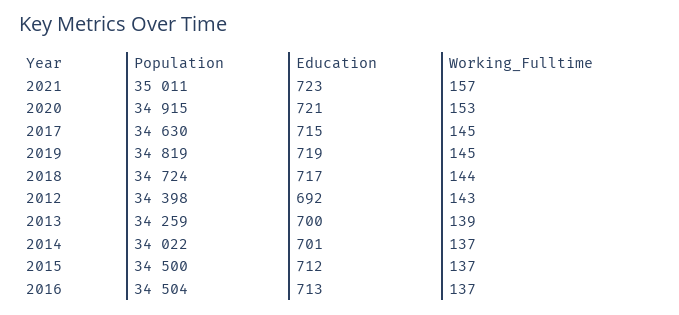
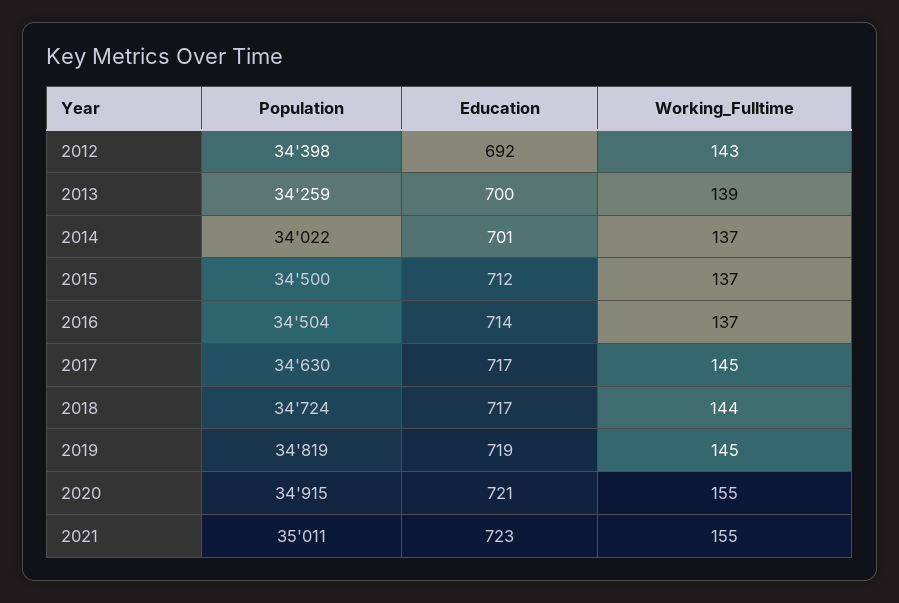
Working_Fulltime, 2021: 157 -> 155
Working_Fulltime, 2020: 153 -> 155
Education, 2017: 715 -> 717
Education, 2016: 713 -> 714

